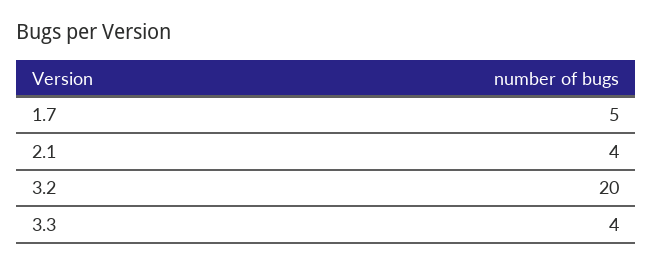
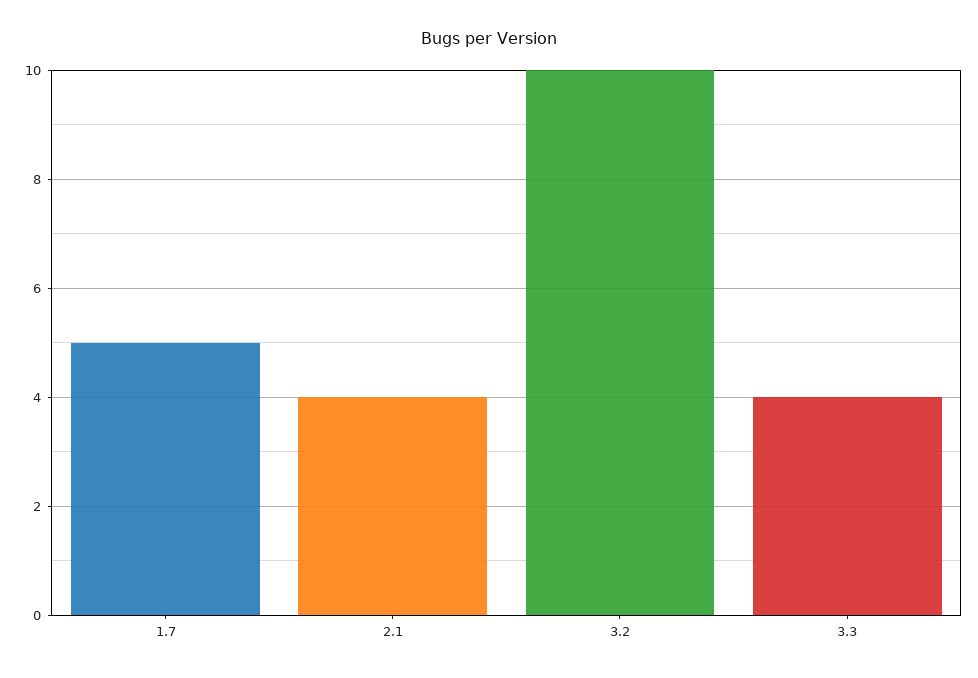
3.2: 20 -> 10

